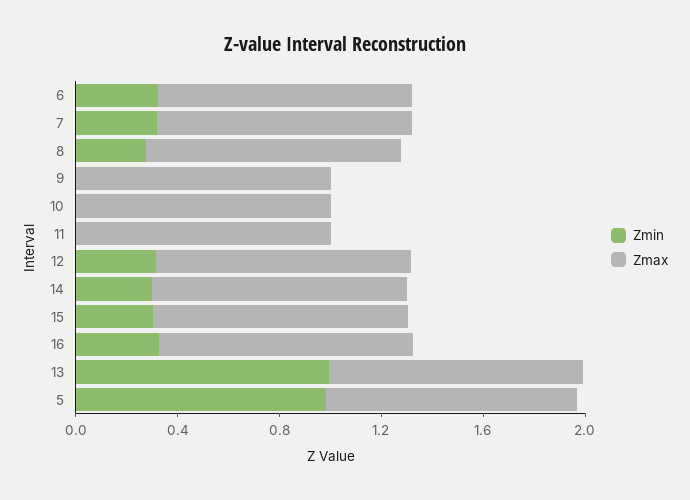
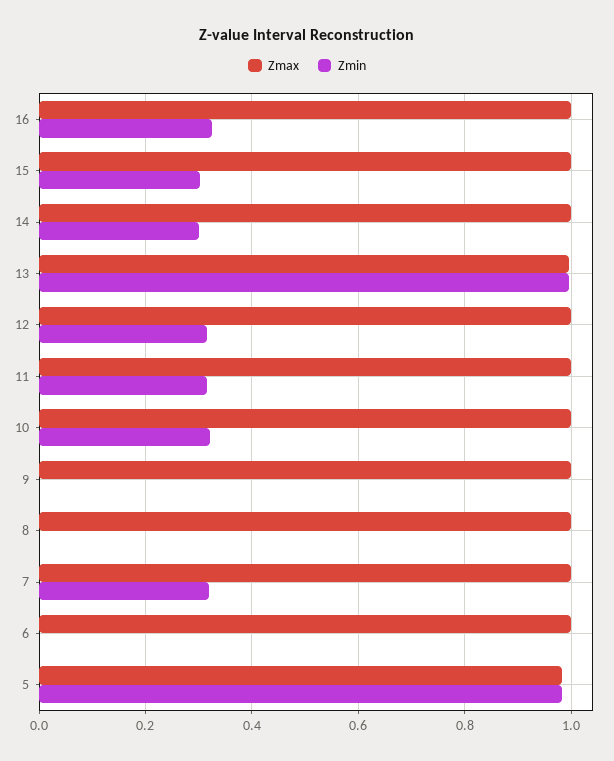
Zmin, 6: 0.3 -> 0
Zmin, 8: 0.3 -> 0
Zmin, 10: 0 -> 0.32
Zmin, 11: 0 -> 0.32

